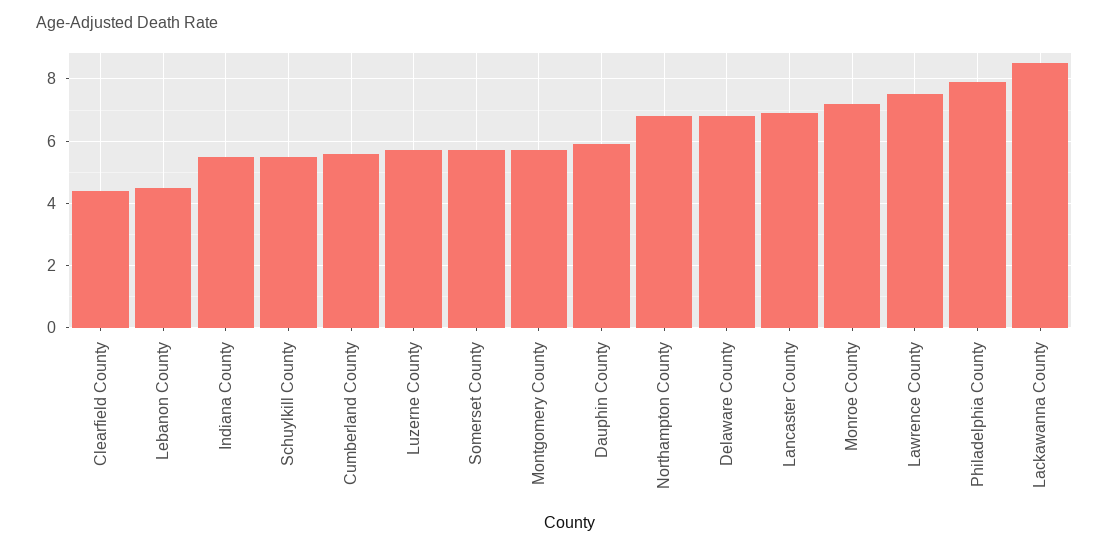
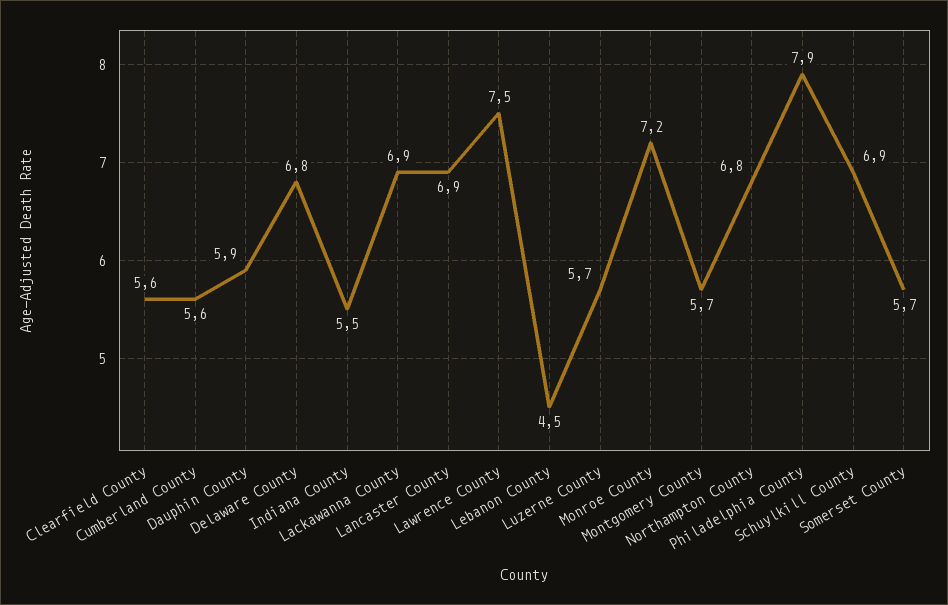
Clearfield County: 4.5 -> 5.6
Schuylkill County: 5.5 -> 6.9
Lackawanna County: 8.5 -> 6.9

